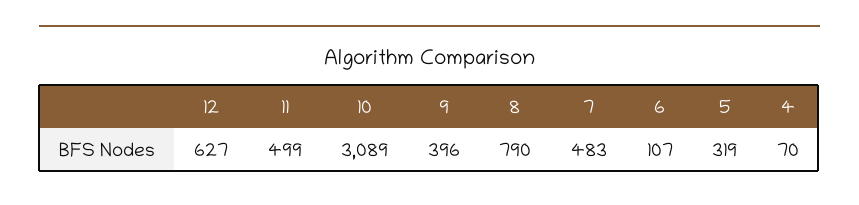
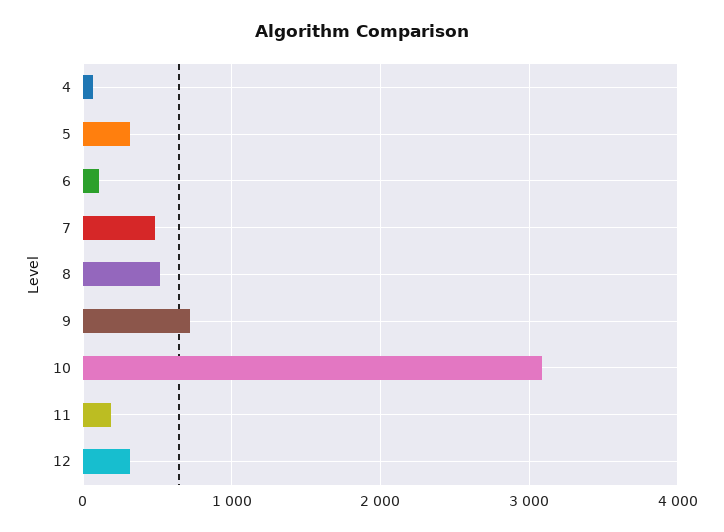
12: 627 -> 300
11: 499 -> 200
9: 396 -> 700
8: 790 -> 500

